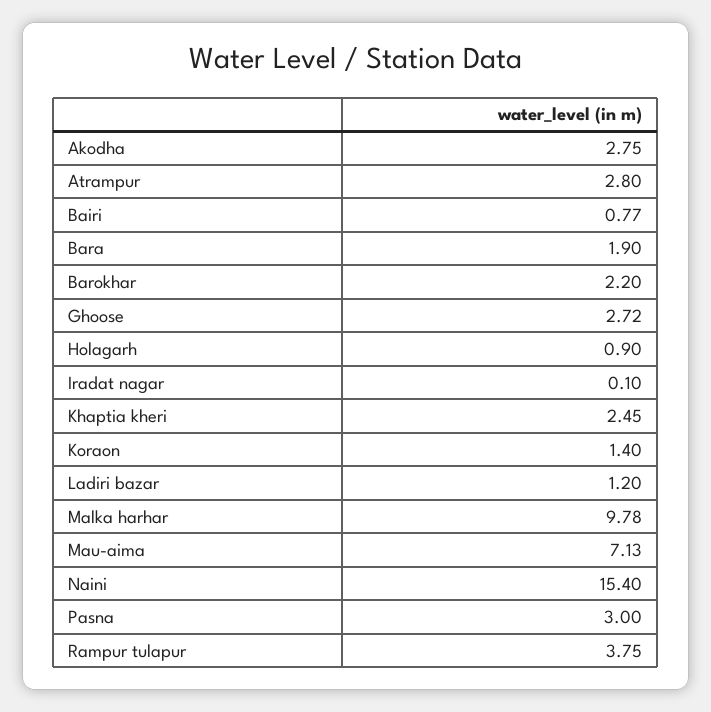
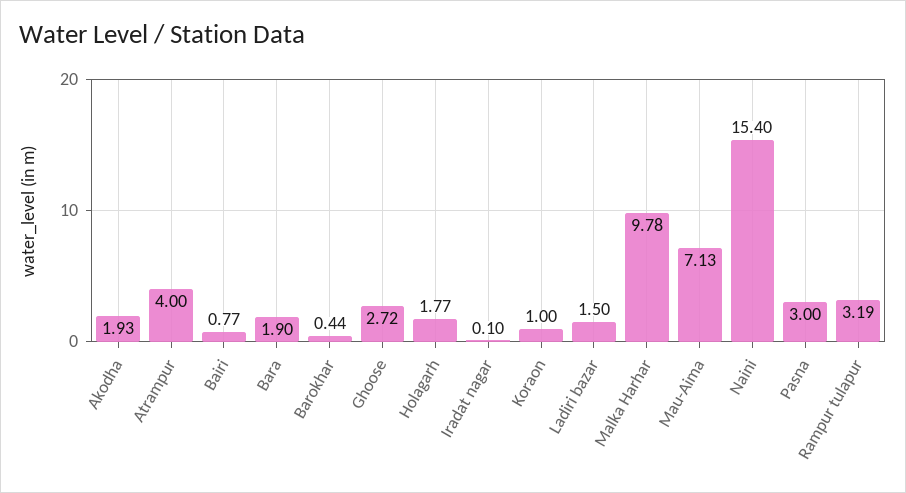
Akodha: 2.75 -> 1.93
Atrampur: 2.8 -> 4
Barokhar: 2.2 -> 0.44
Holagarh: 0.9 -> 1.77
Khaptia kheri: 2.45 -> none
Koraon: 1.4 -> 1
Ladiri bazar: 1.2 -> 1.5
Rampur tulapur: 3.75 -> 3.19

